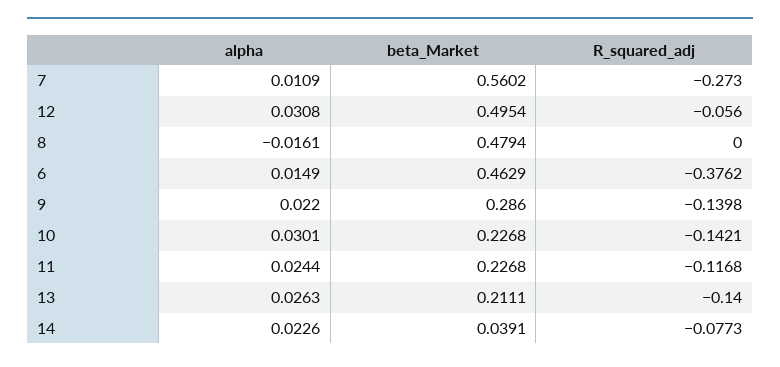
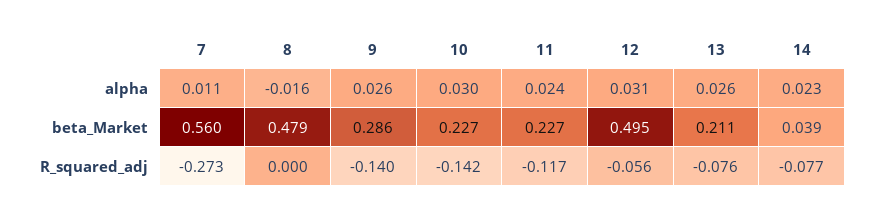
alpha, 6: 0.0149 -> none
beta_Market, 6: 0.4629 -> none
R_squared_adj, 6: -0.3762 -> none
alpha, 9: 0.022 -> 0.026
R_squared_adj, 13: -0.14 -> -0.076

